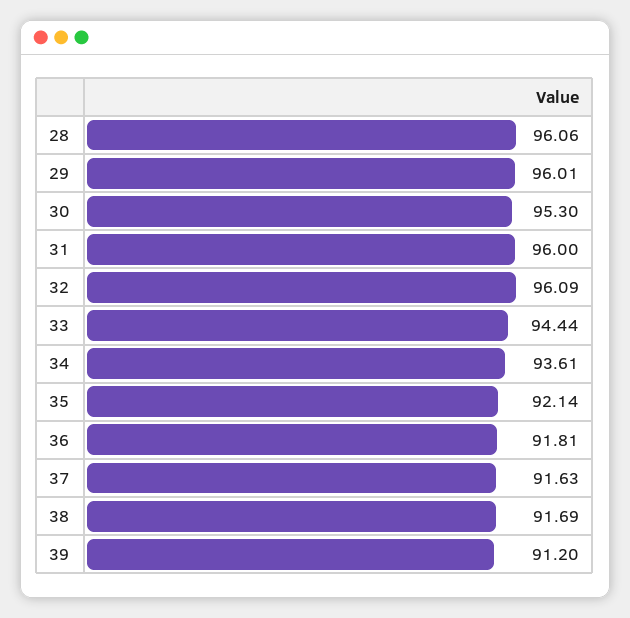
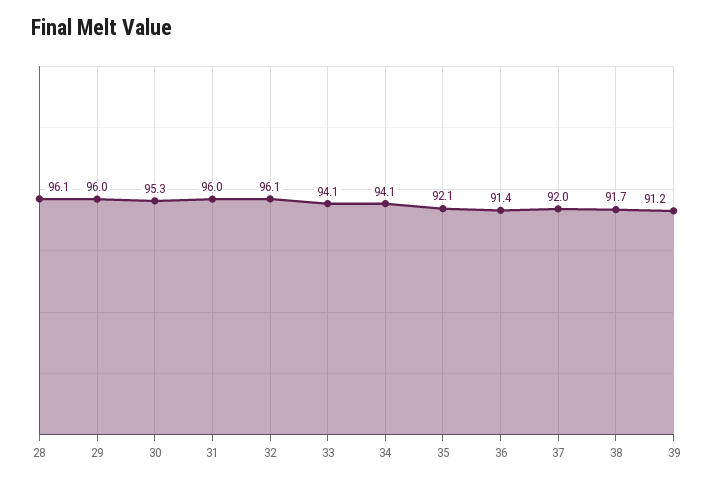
33: 94.44 -> 94.1
34: 93.61 -> 94.1
36: 91.81 -> 91.4
37: 91.63 -> 92

